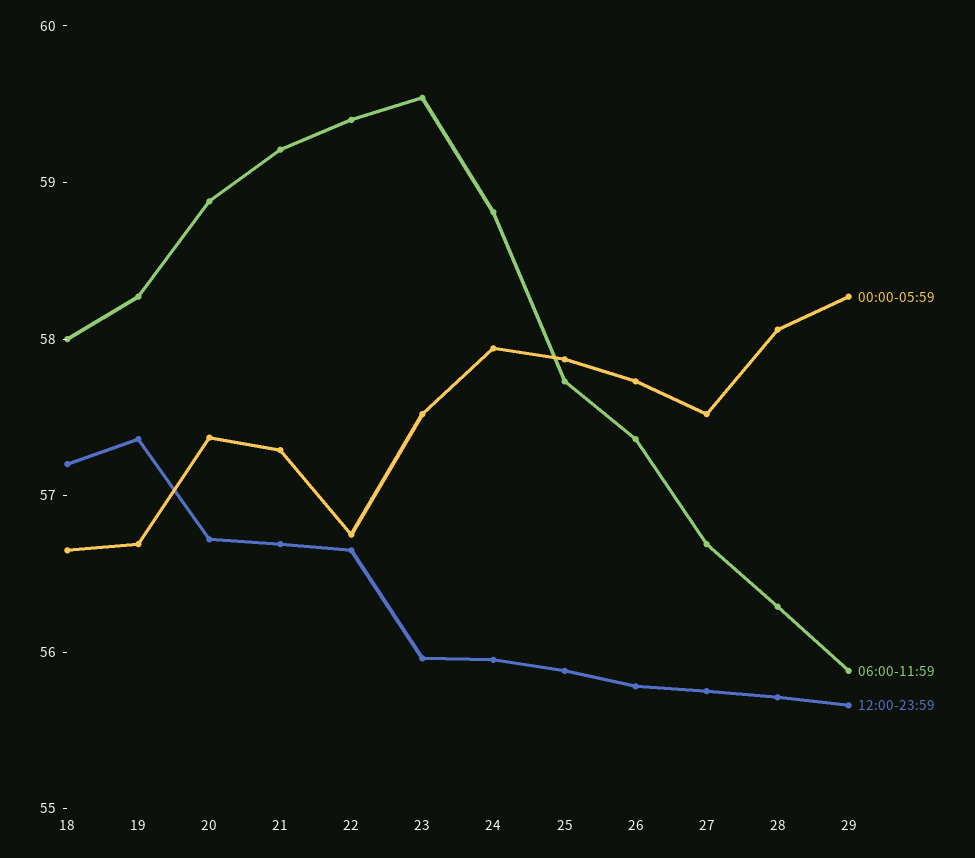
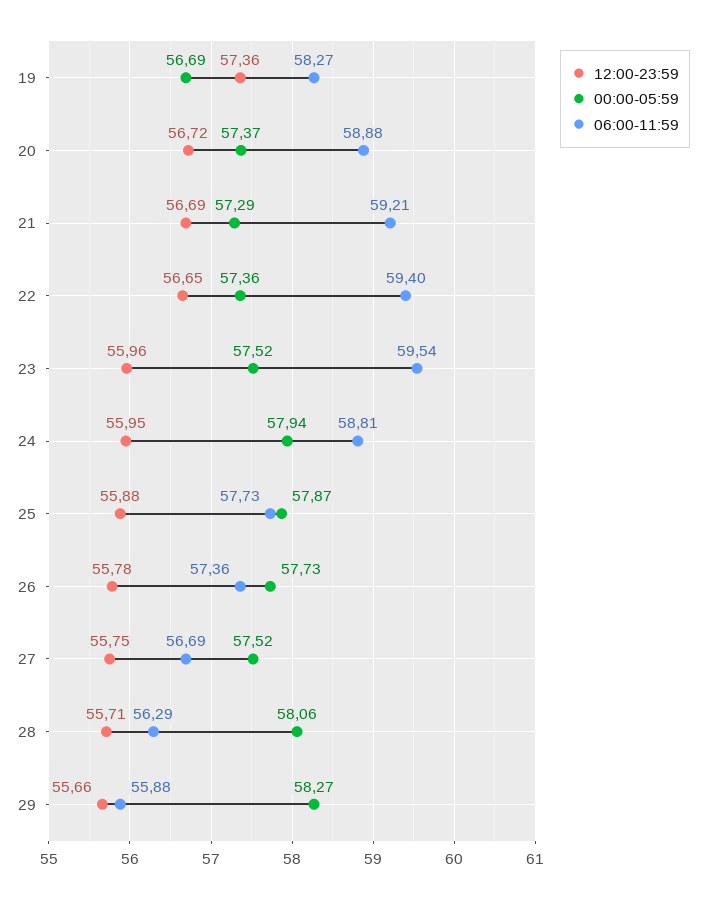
00:00-05:59, 18: 56.6 -> none
06:00-11:59, 18: 58 -> none
12:00-23:59, 18: 57.2 -> none
00:00-05:59, 22: 56.8 -> 57.36

